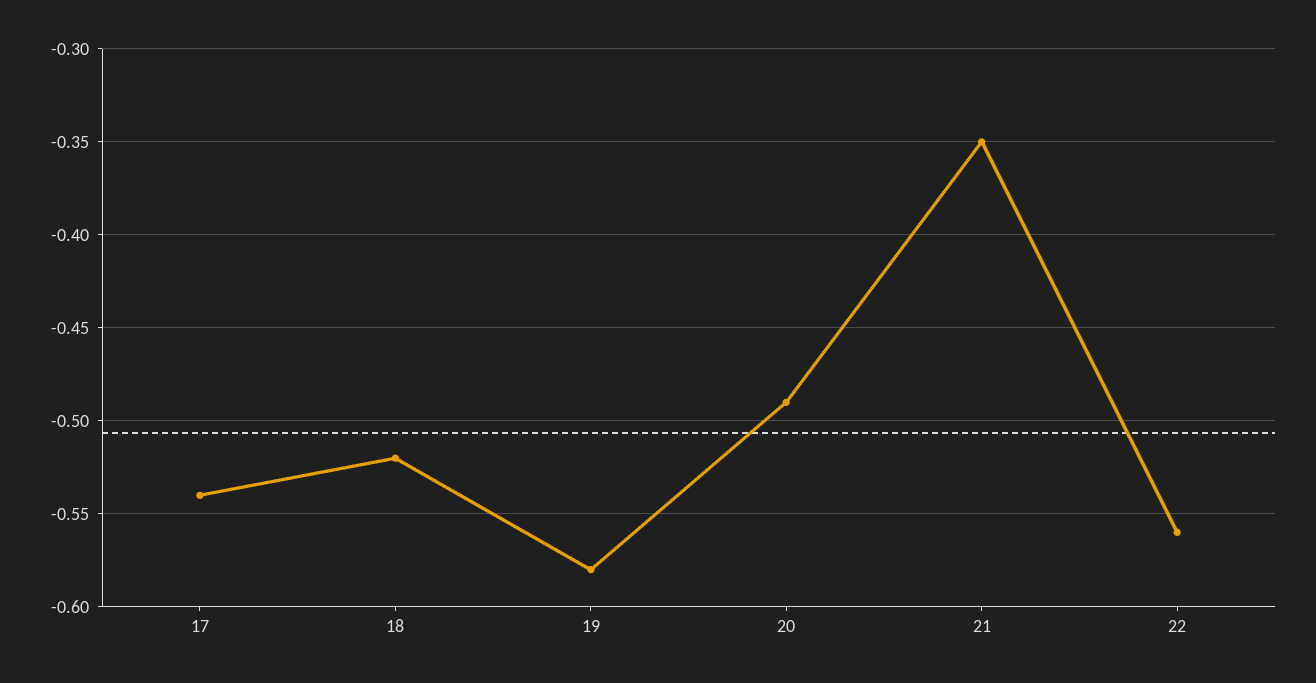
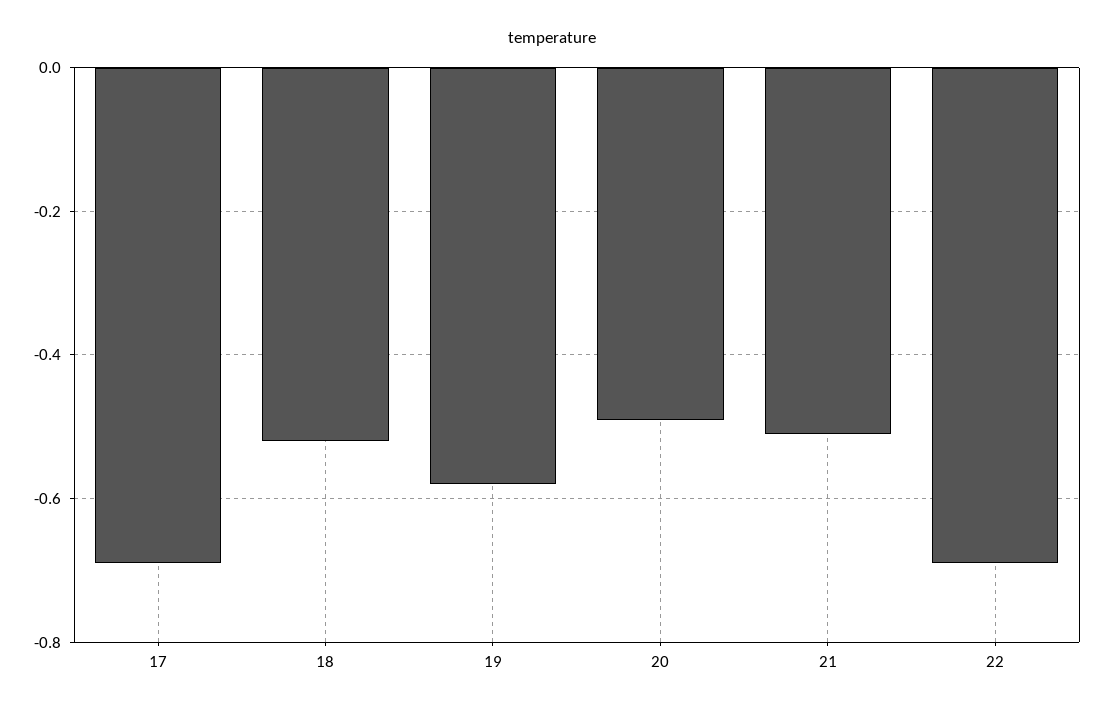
17: -0.54 -> -0.7
21: -0.35 -> -0.5
22: -0.56 -> -0.7

